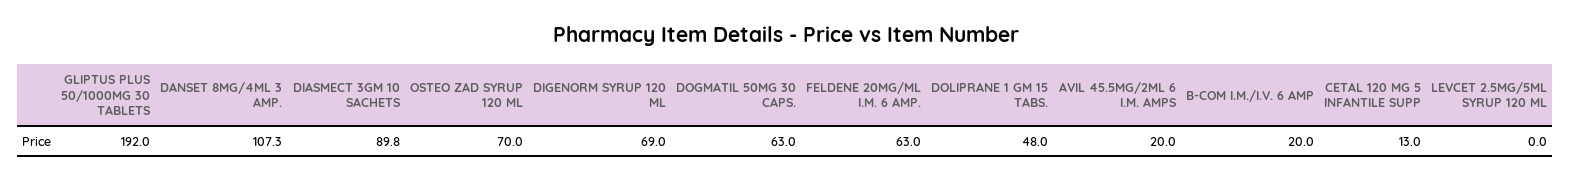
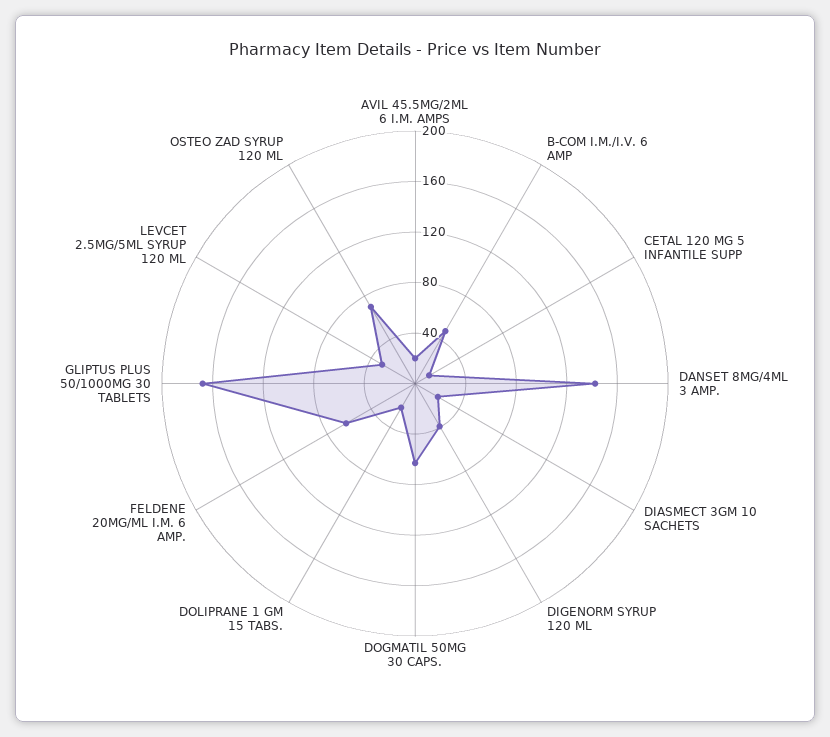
GLIPTUS PLUS 50/1000MG 30 TABLETS: 192 -> 170
DANSET 8MG/4ML 3 AMP.: 107.3 -> 140
DIASMECT 3GM 10 SACHETS: 89.8 -> 20
DIGENORM SYRUP 120 ML: 69 -> 40
DOLIPRANE 1 GM 15 TABS.: 48 -> 20
B-COM I.M./I.V. 6 AMP: 20 -> 50
LEVCET 2.5MG/5ML SYRUP 120 ML: 0 -> 30

